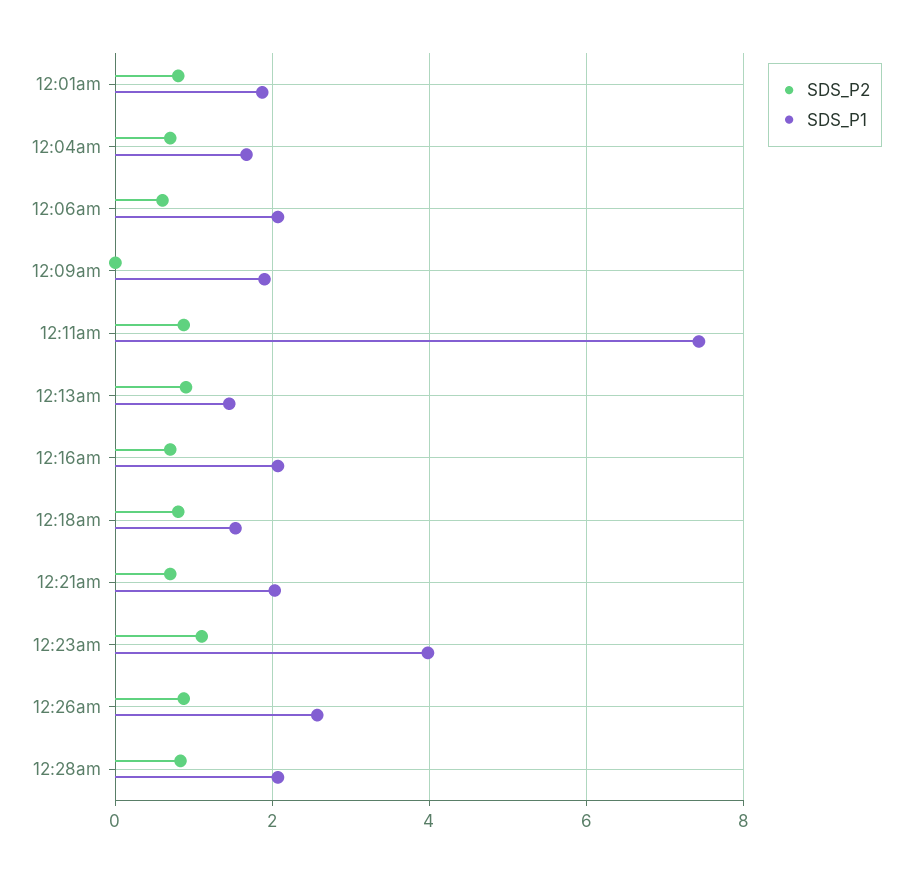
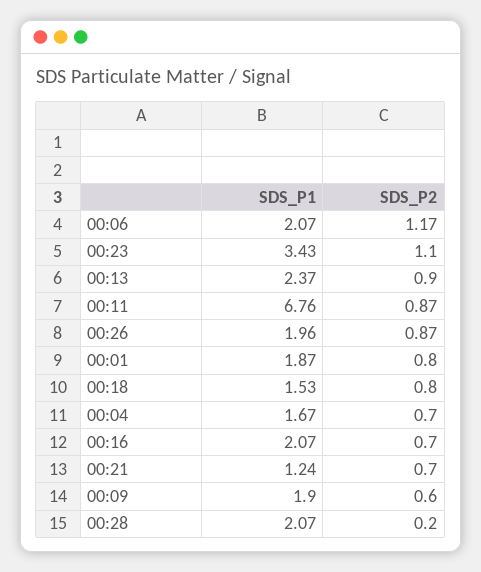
SDS_P2, 12:06am: 0.6 -> 1.17
SDS_P2, 12:09am: 0 -> 0.6
SDS_P1, 12:11am: 7.4 -> 6.76
SDS_P1, 12:13am: 1.4 -> 2.37
SDS_P1, 12:21am: 2 -> 1.24
SDS_P1, 12:23am: 4 -> 3.43
SDS_P1, 12:26am: 2.6 -> 1.96
SDS_P2, 12:28am: 0.8 -> 0.2

